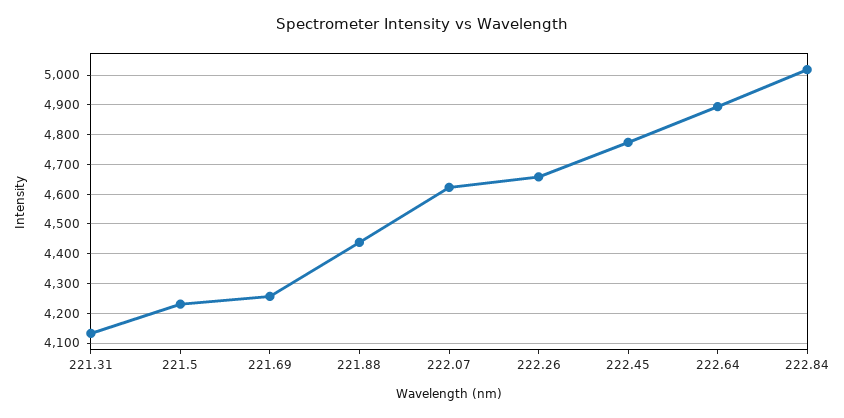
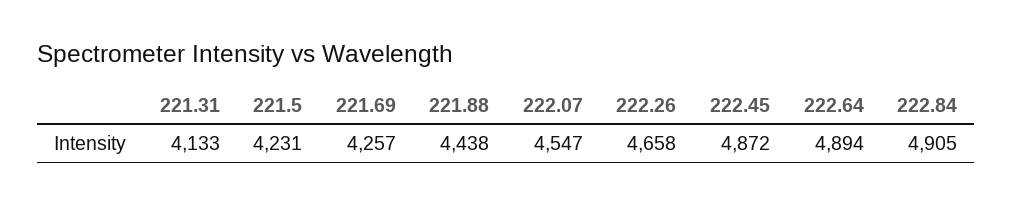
222.07: 4625 -> 4547
222.45: 4775 -> 4872
222.84: 5025 -> 4905

